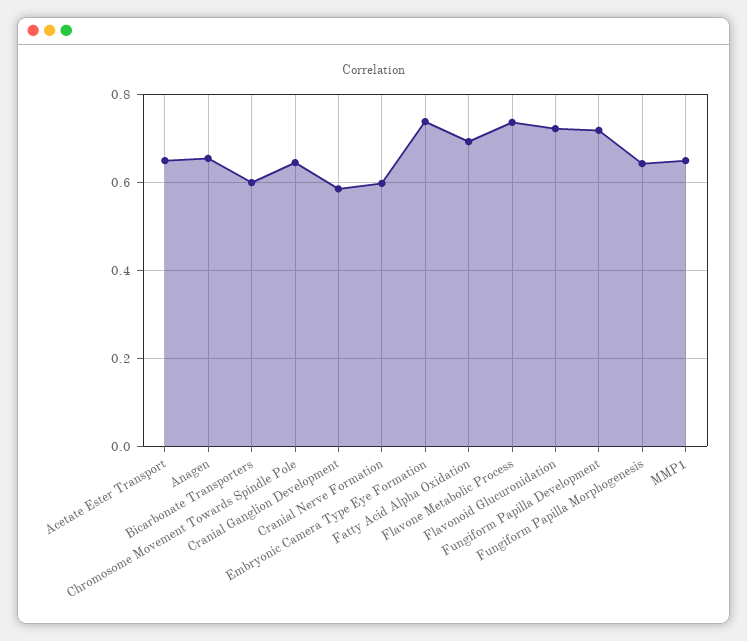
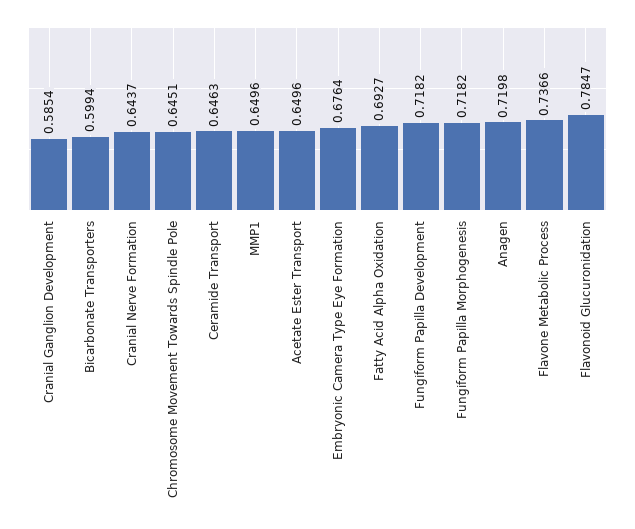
Anagen: 0.66 -> 0.7198
Cranial Nerve Formation: 0.6 -> 0.6437
Embryonic Camera Type Eye Formation: 0.74 -> 0.6764
Flavonoid Glucuronidation: 0.72 -> 0.7847
Fungiform Papilla Morphogenesis: 0.64 -> 0.7182
Ceramide Transport: none -> 0.6463

